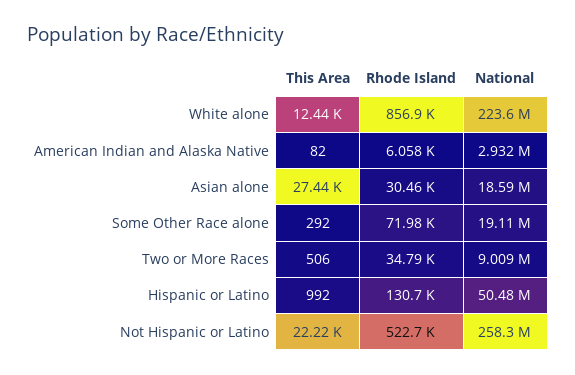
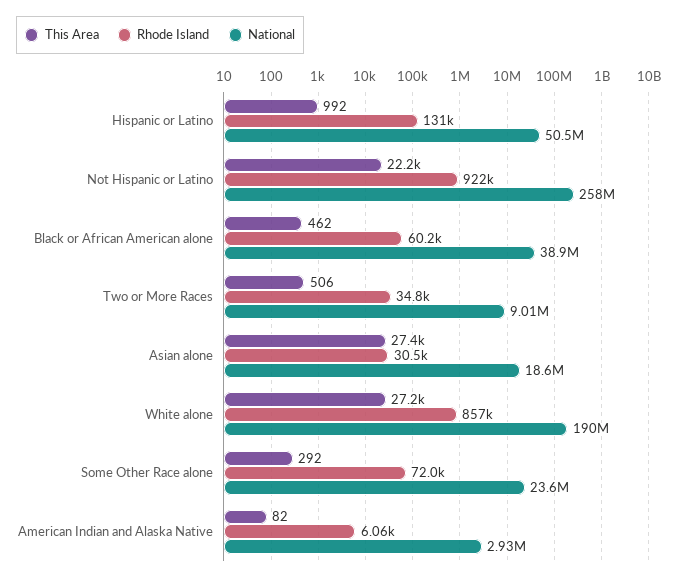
This Area, White alone: 12440 -> 27200
National, White alone: 223600000 -> 190000000
National, Some Other Race alone: 19110000 -> 23600000
Rhode Island, Not Hispanic or Latino: 522700 -> 922000
This Area, Black or African American alone: none -> 462
Rhode Island, Black or African American alone: none -> 60200
National, Black or African American alone: none -> 38900000

